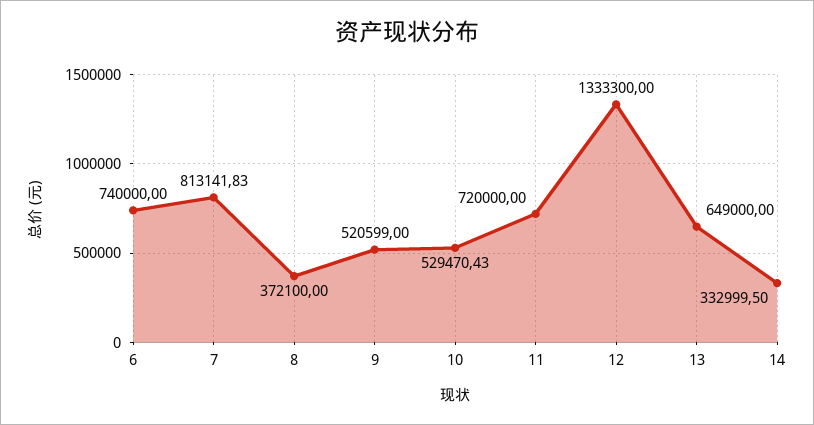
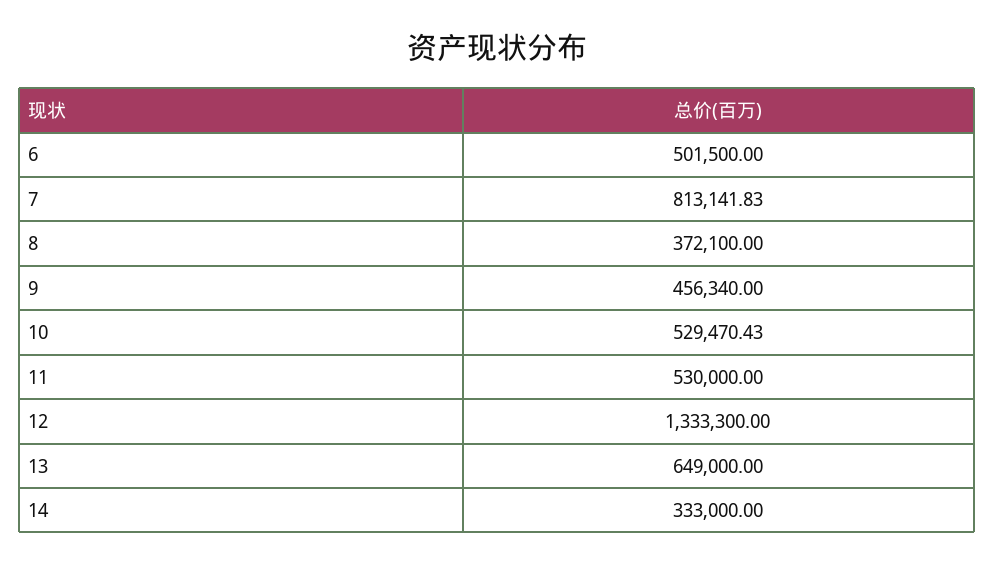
6: 740000 -> 501500
9: 520599 -> 456340
11: 720000 -> 530000
14: 332999.5 -> 333000

